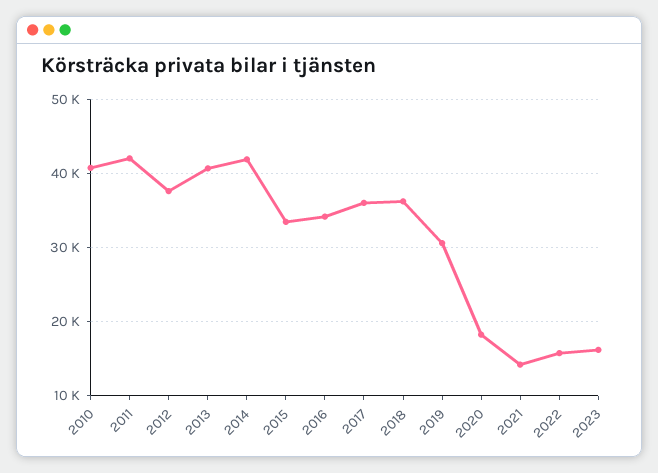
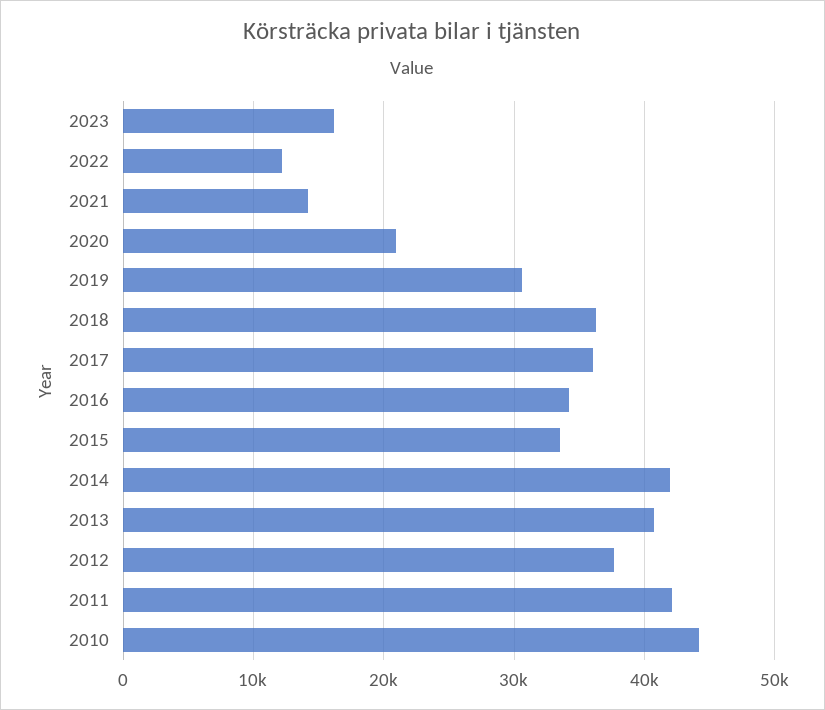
2010: 41000 -> 44000
2020: 18000 -> 21000
2022: 16000 -> 12000

